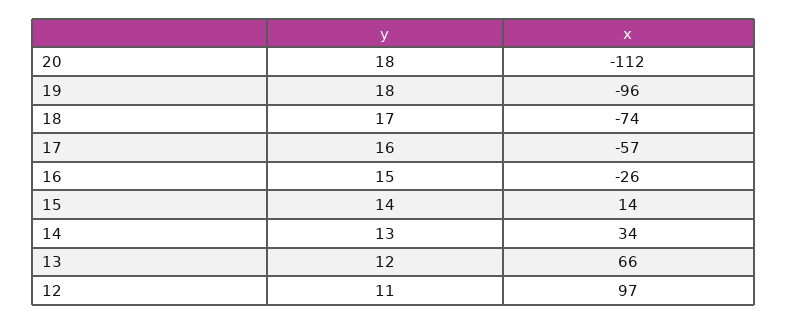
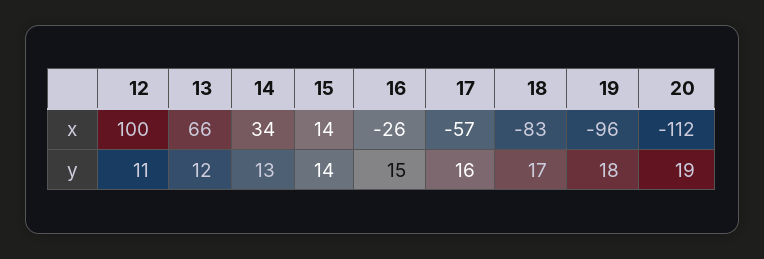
y, 20: 18 -> 19
x, 18: -74 -> -83
x, 12: 97 -> 100

